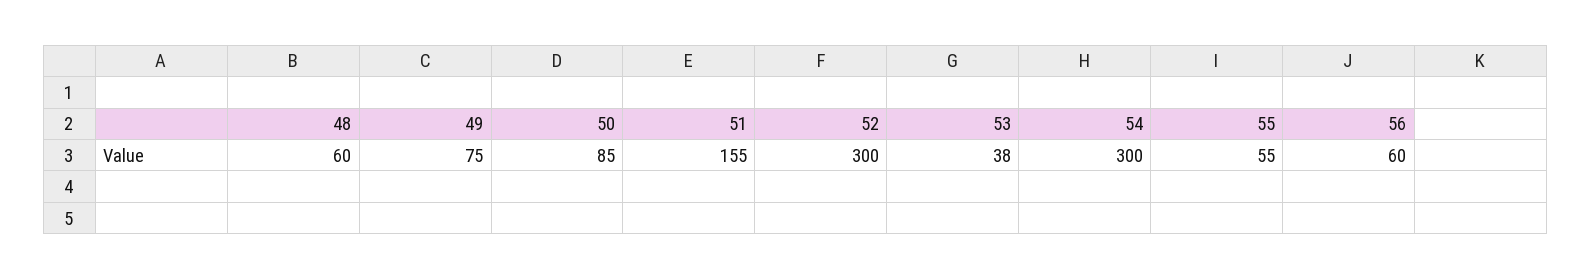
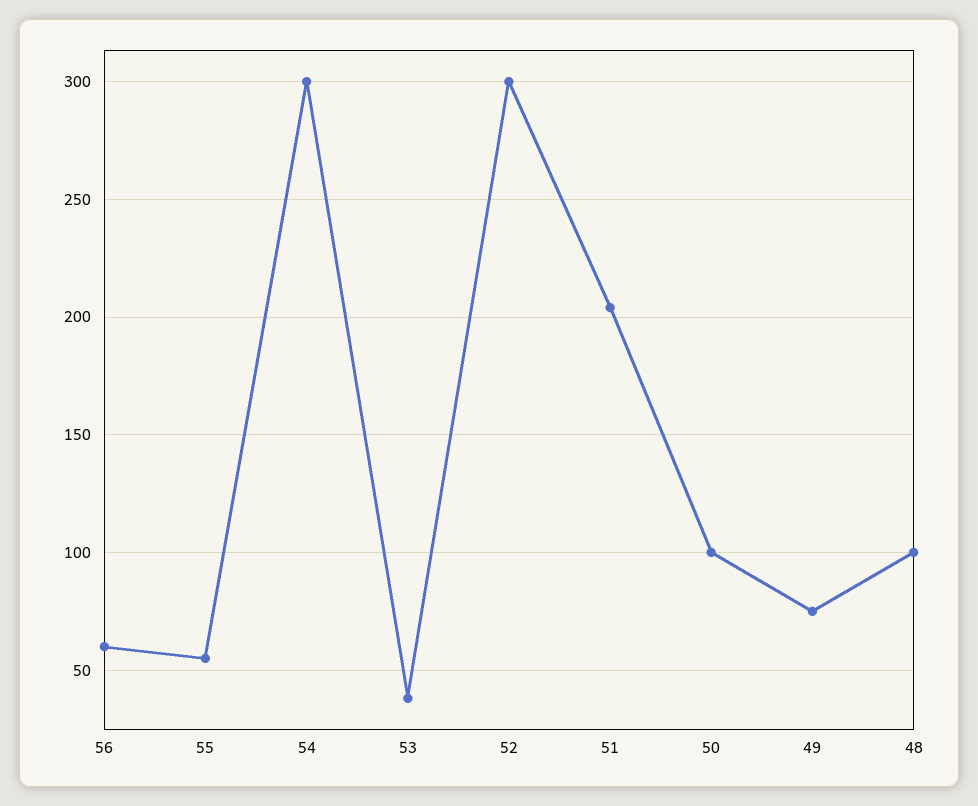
48: 60 -> 100
50: 85 -> 100
51: 155 -> 205

